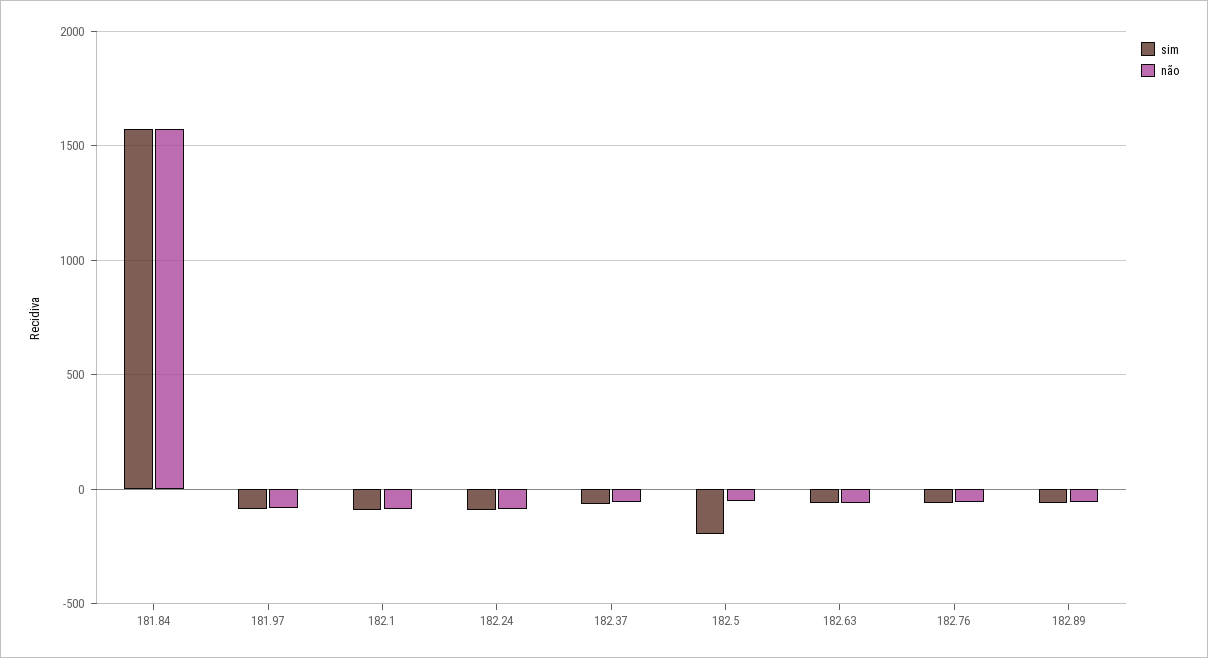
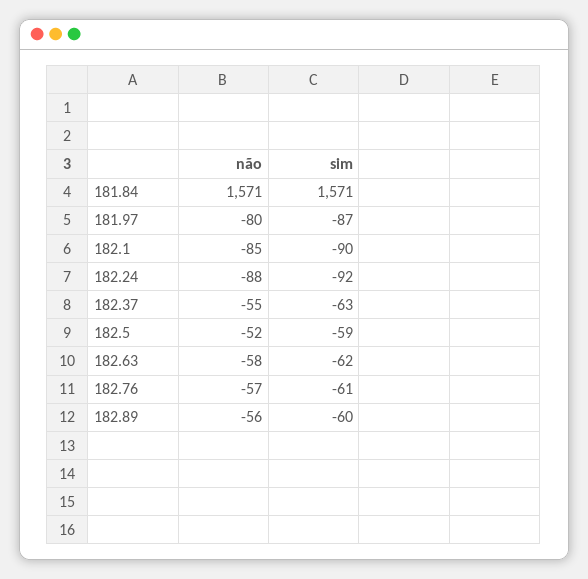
sim, 182.5: -200 -> -59

